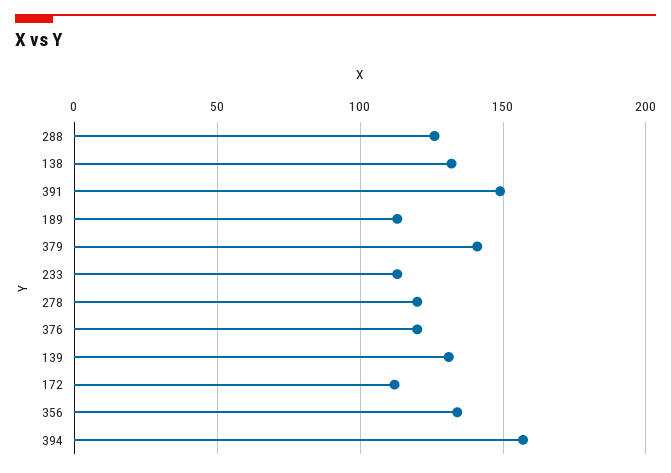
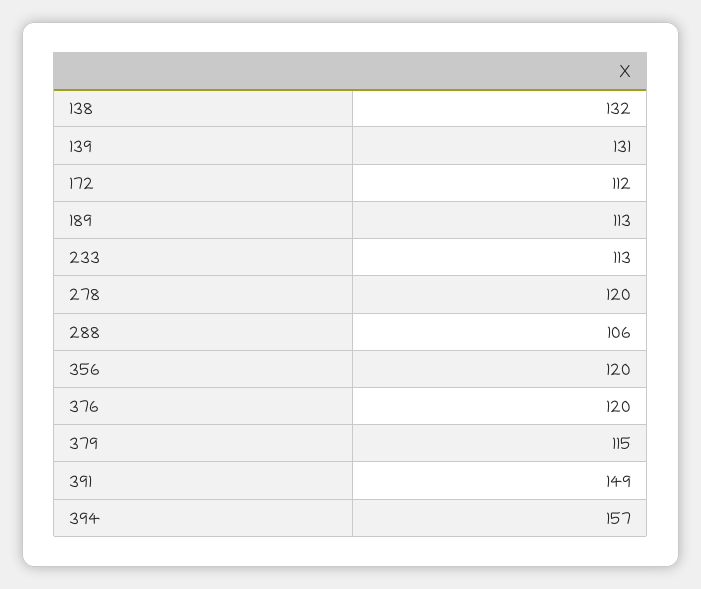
288: 125 -> 106
379: 140 -> 115
356: 135 -> 120

